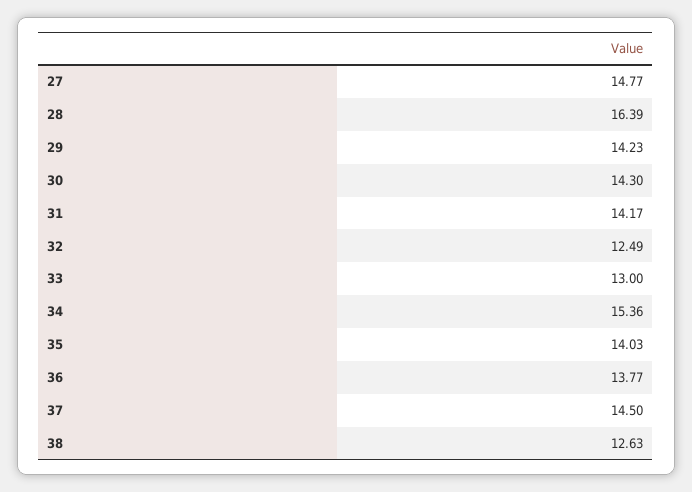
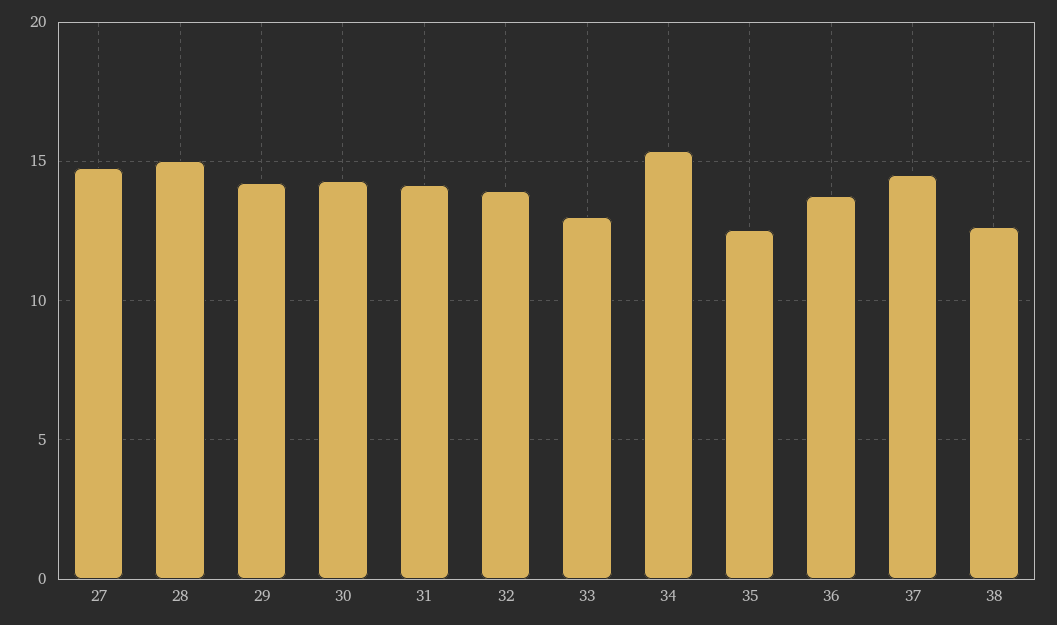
28: 16.39 -> 15
32: 12.49 -> 14
35: 14.03 -> 12.5

